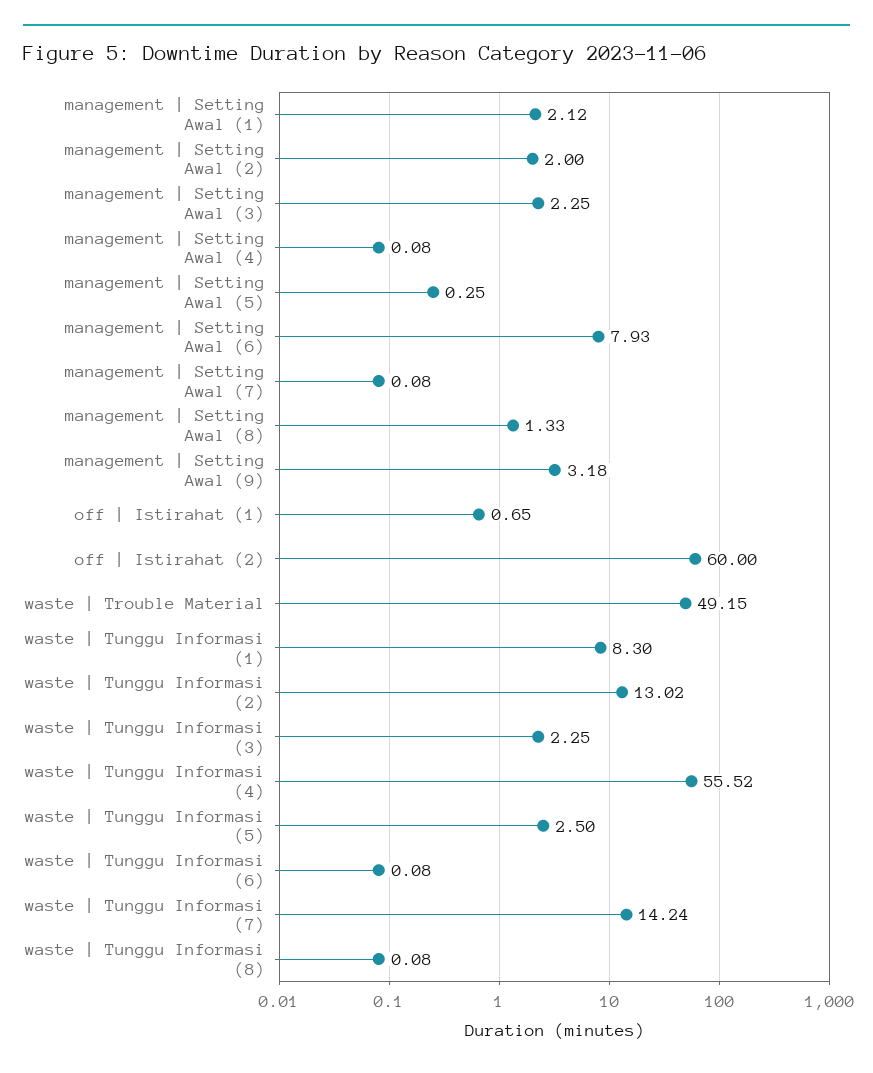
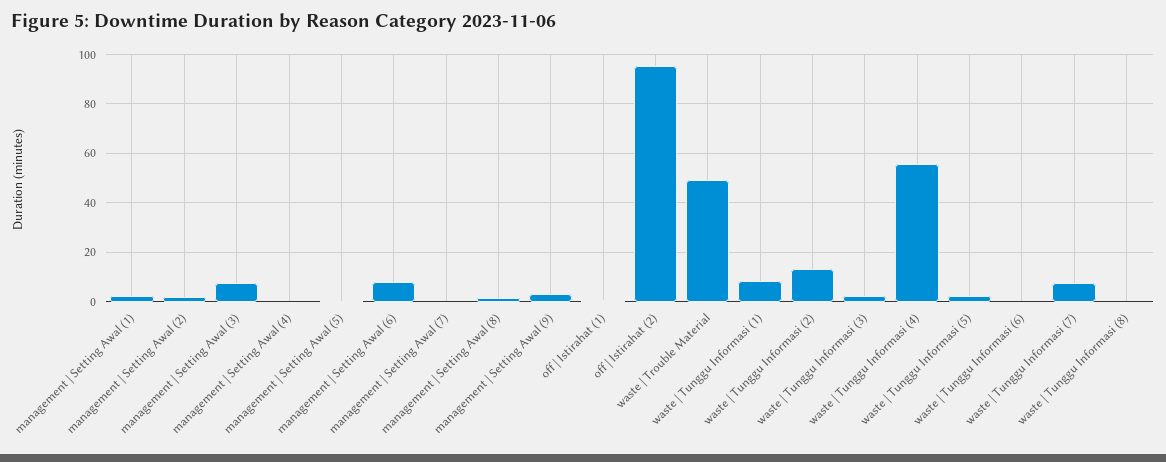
management | Setting Awal (3): 2.25 -> 7.5
off | Istirahat (2): 60 -> 95
waste | Tunggu Informasi (7): 14.24 -> 7.5

